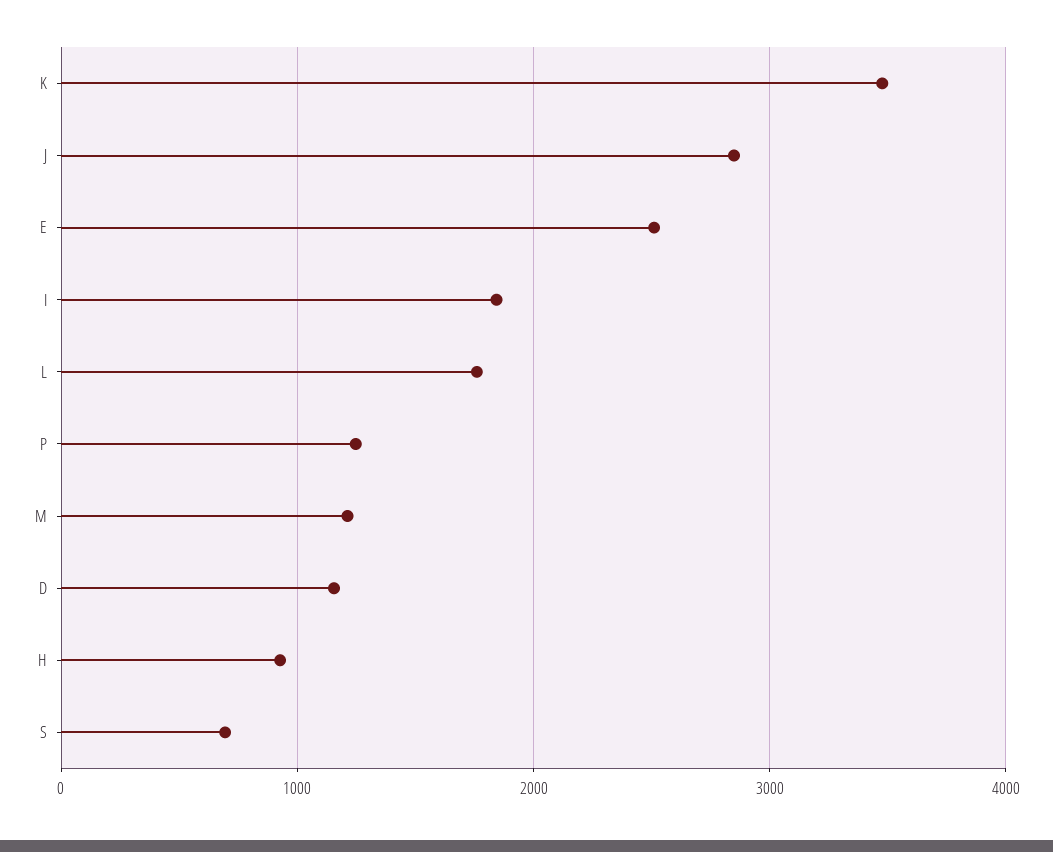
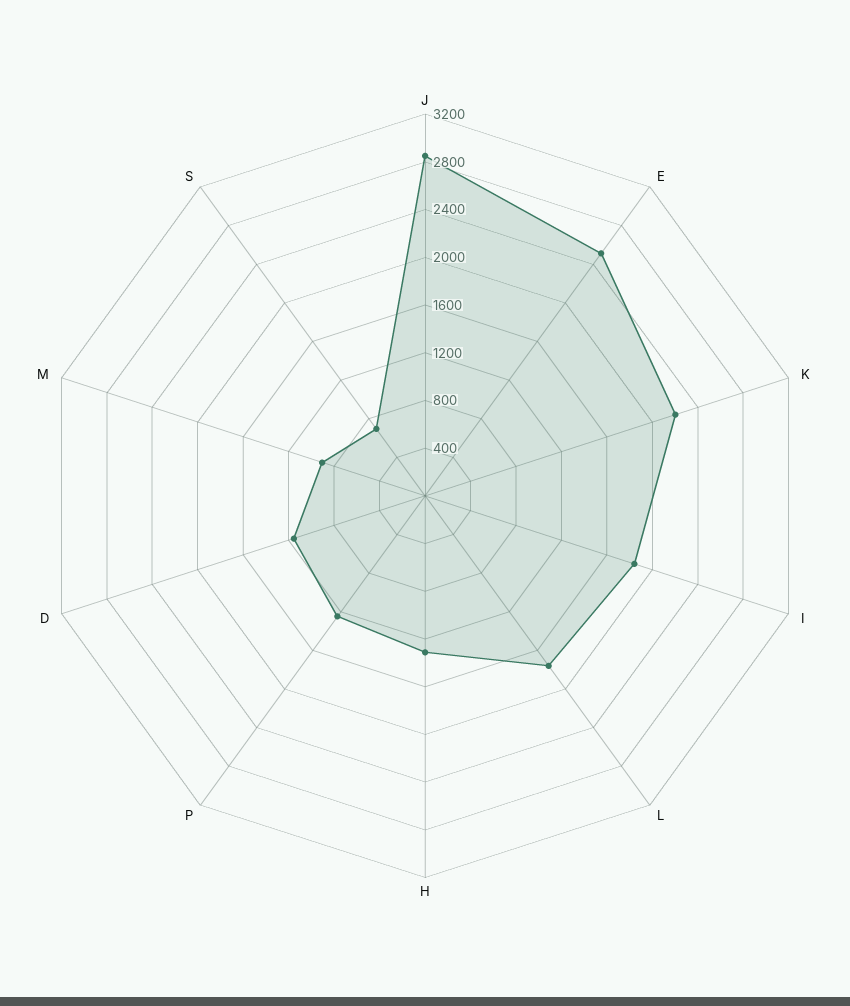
K: 3500 -> 2200
M: 1200 -> 900
H: 900 -> 1300

